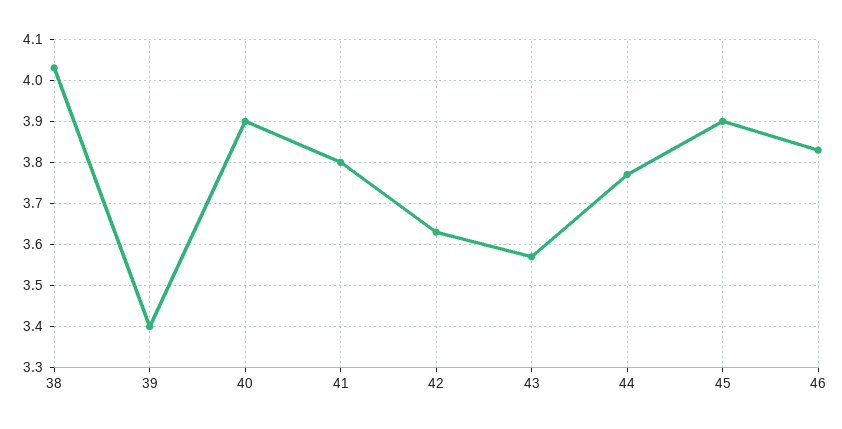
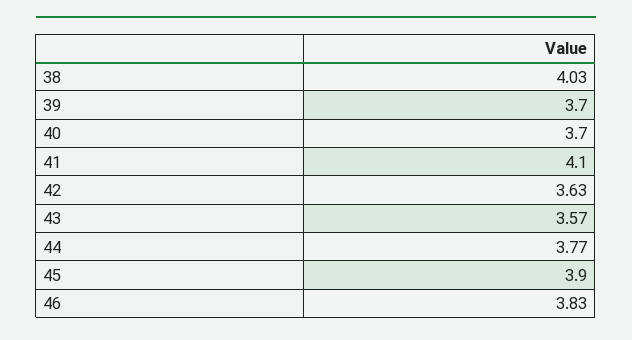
39: 3.4 -> 3.7
40: 3.9 -> 3.7
41: 3.8 -> 4.1

